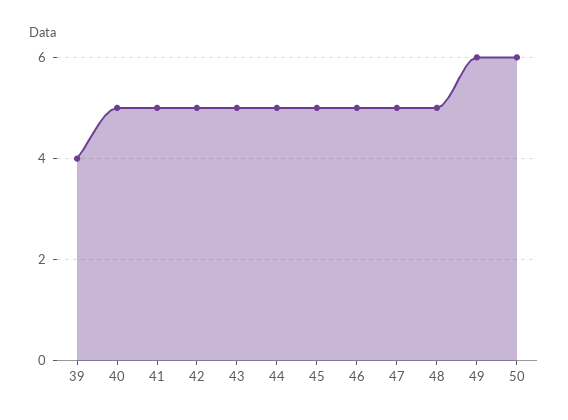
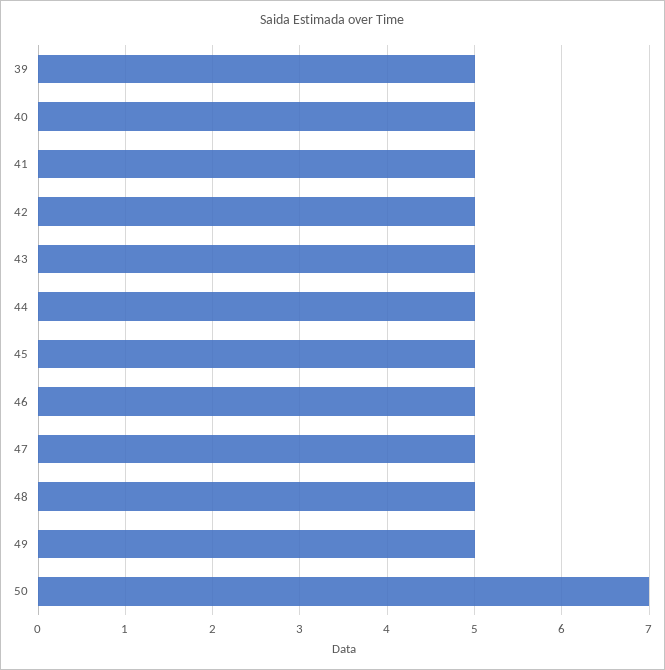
39: 4 -> 5
49: 6 -> 5
50: 6 -> 7

